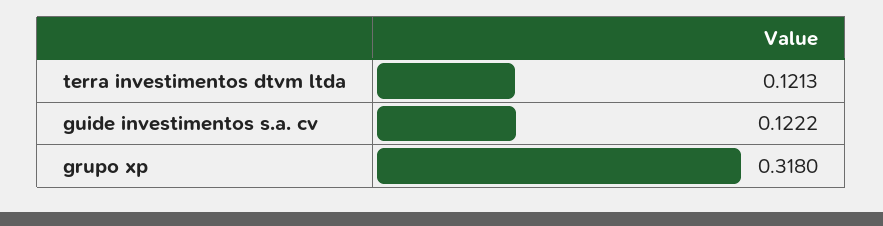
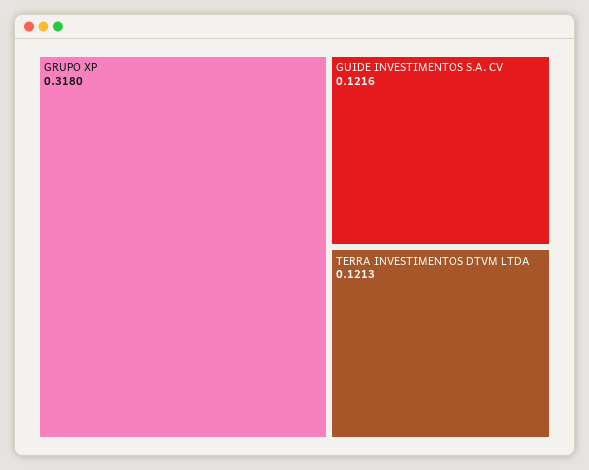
guide investimentos s.a. cv: 0.1222 -> 0.1216

